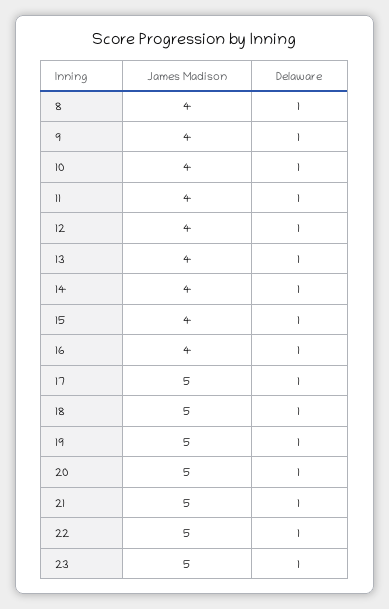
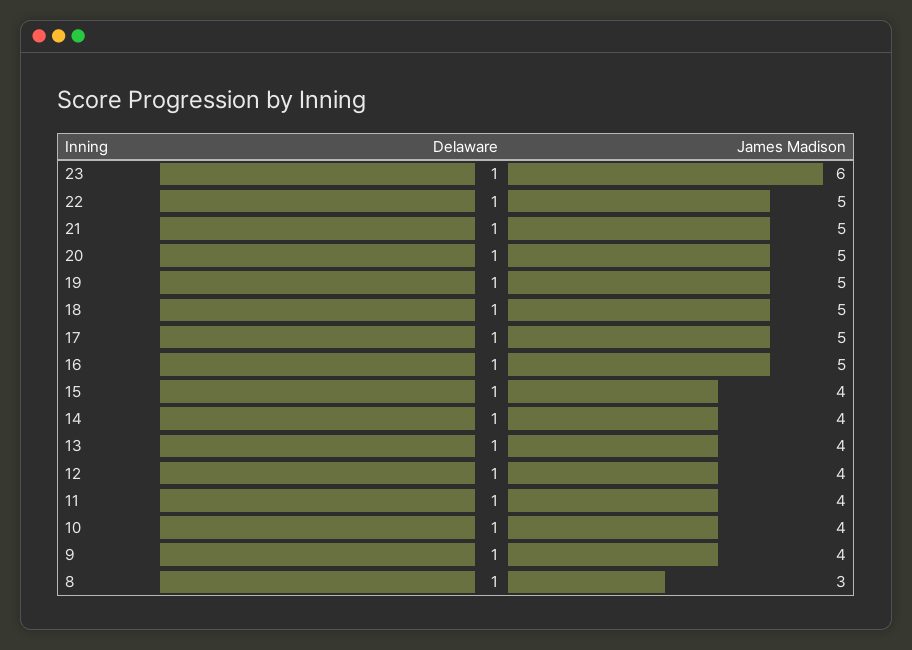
James Madison, 8: 4 -> 3
James Madison, 16: 4 -> 5
James Madison, 23: 5 -> 6

